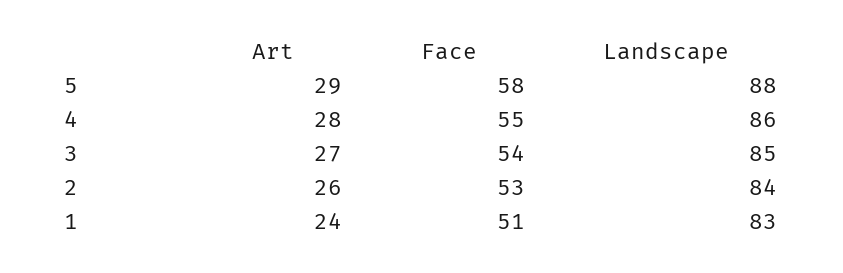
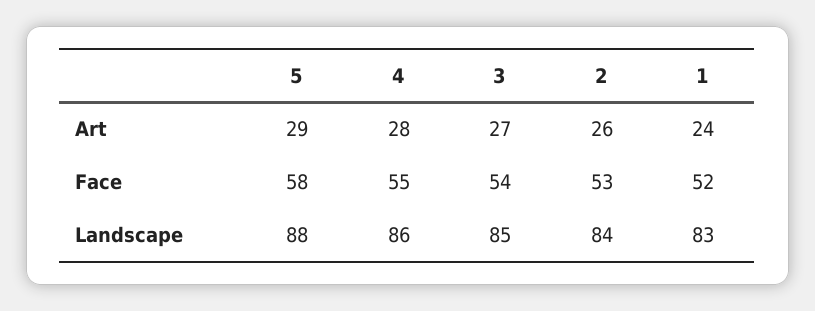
Face, 1: 51 -> 52

